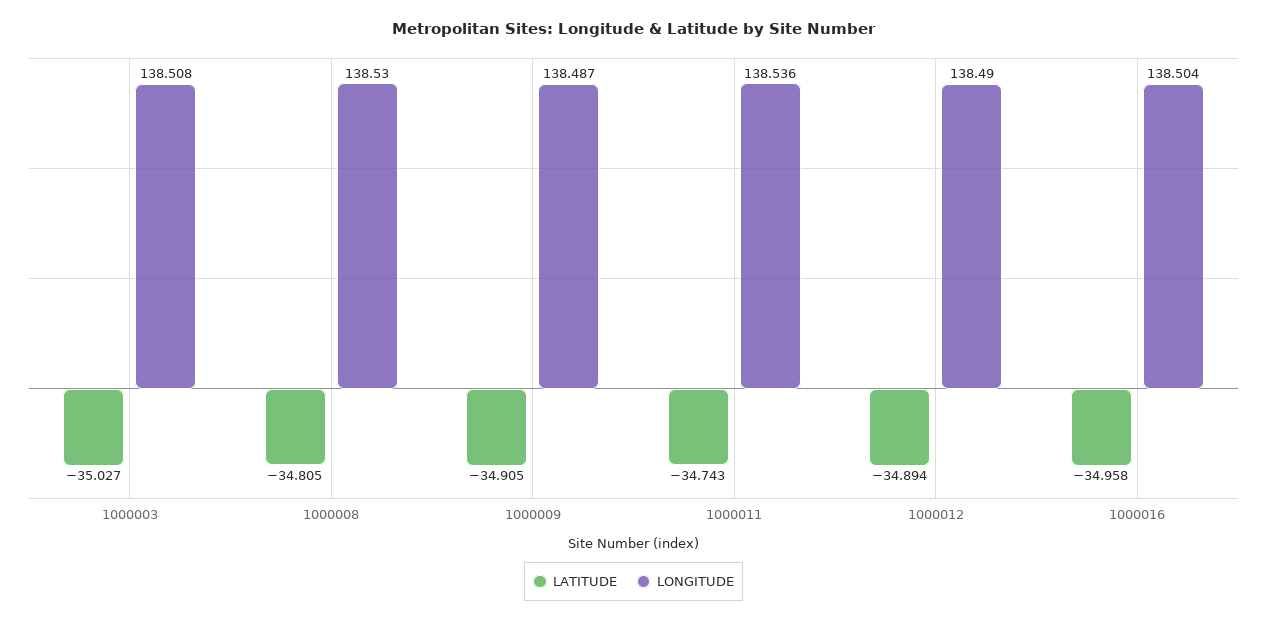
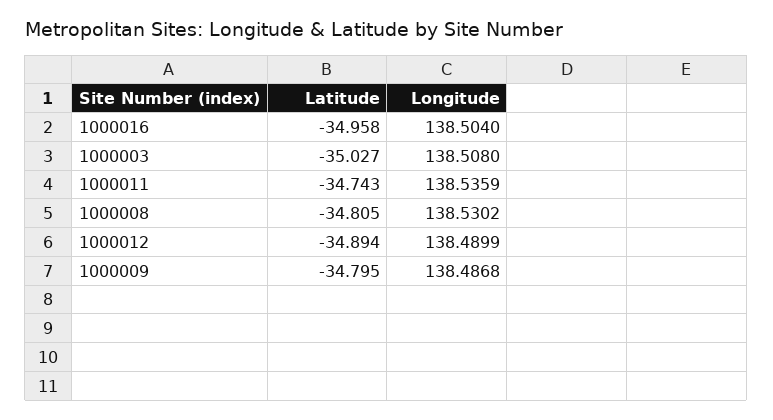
LATITUDE, 1000009: -34.905 -> -34.795

